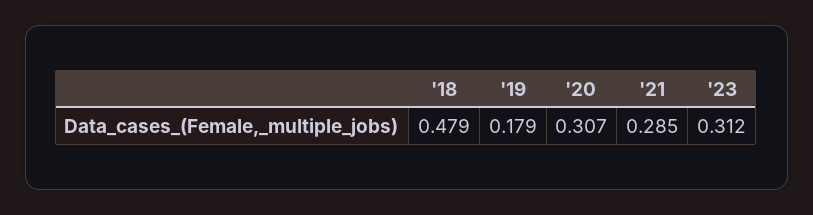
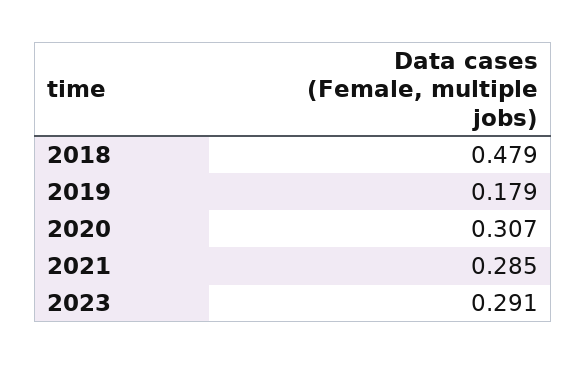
'23: 0.312 -> 0.291

